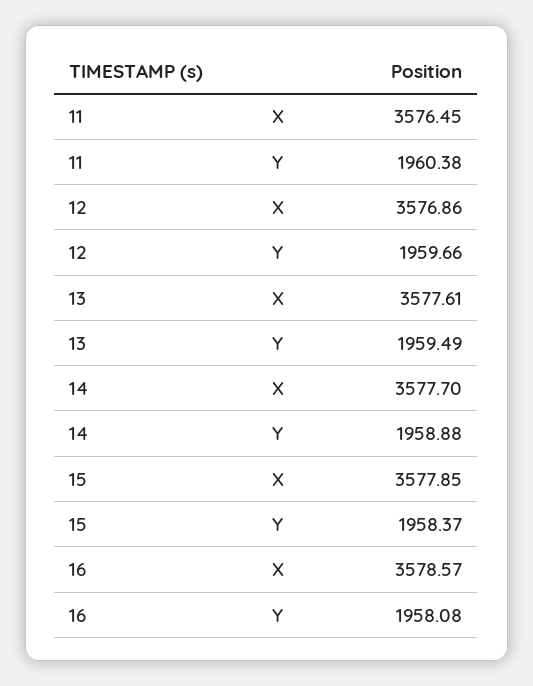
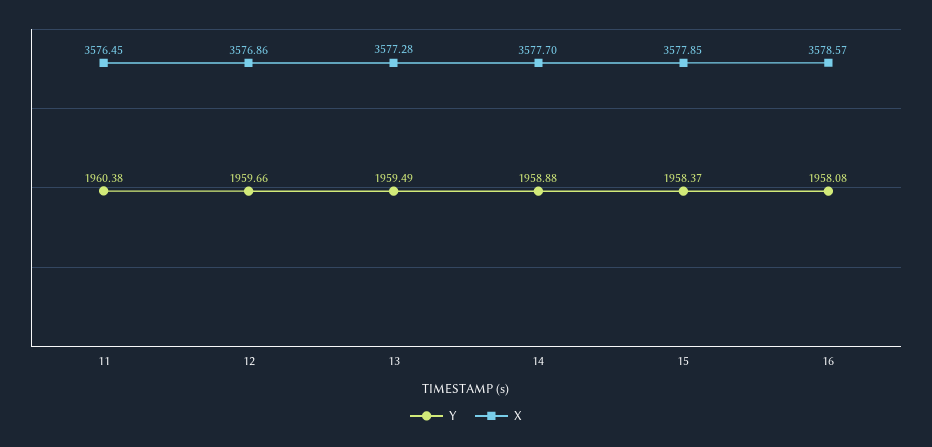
X, 13: 3577.61 -> 3577.28

